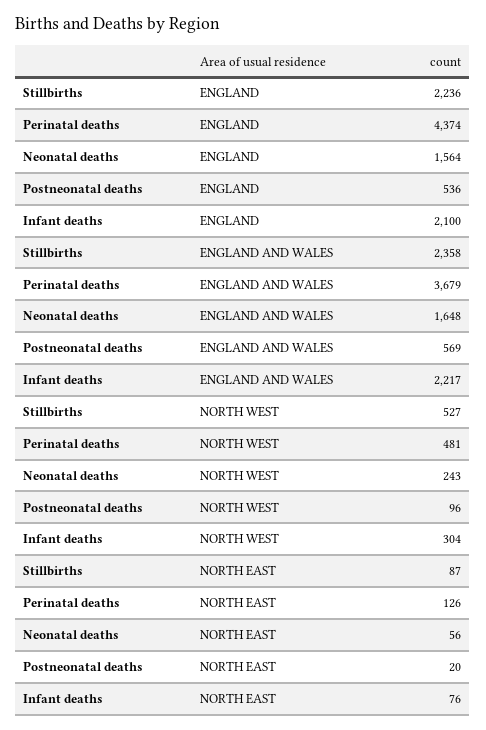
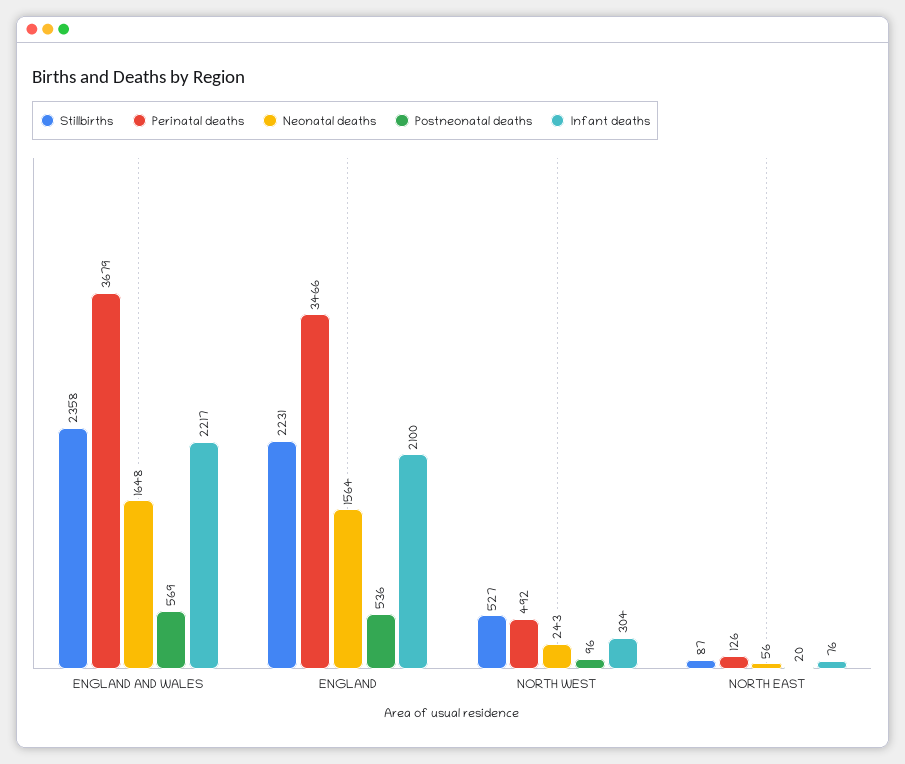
Stillbirths, ENGLAND: 2236 -> 2231
Perinatal deaths, ENGLAND: 4374 -> 3466
Perinatal deaths, NORTH WEST: 481 -> 492

